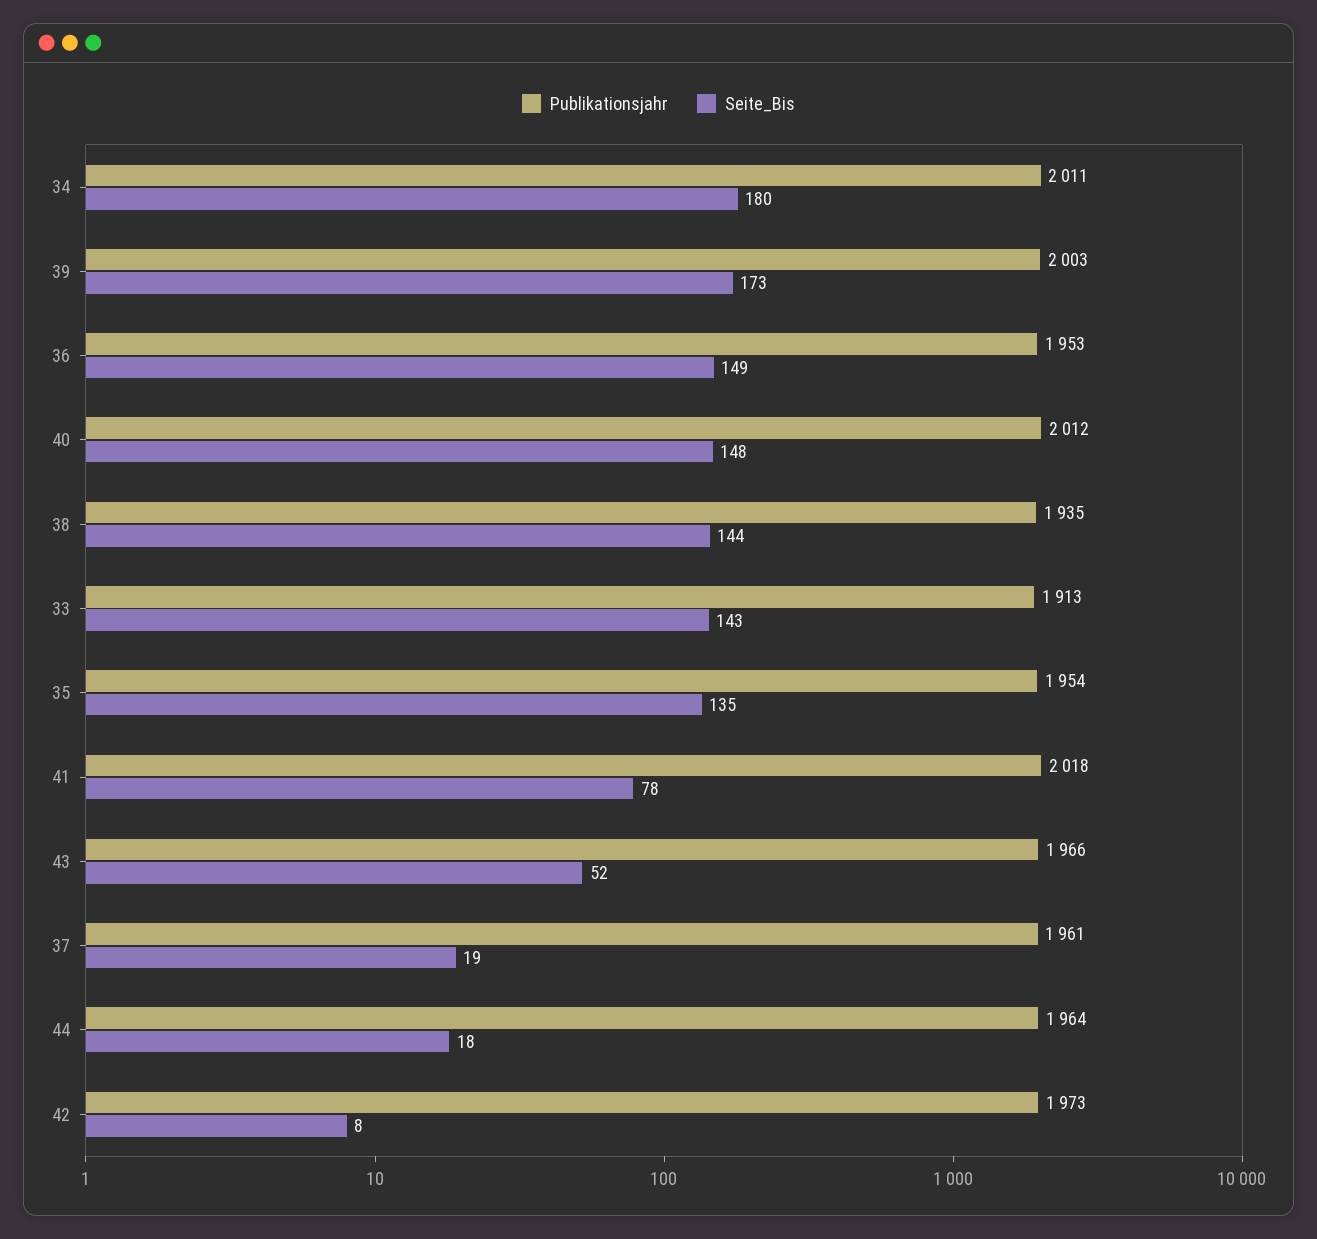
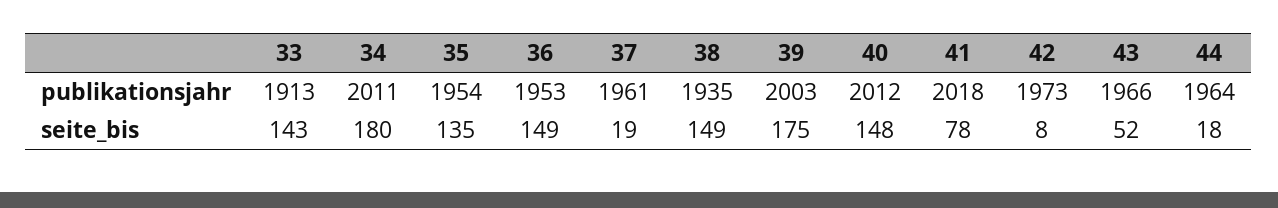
Seite_Bis, 39: 173 -> 175
Seite_Bis, 38: 144 -> 149

